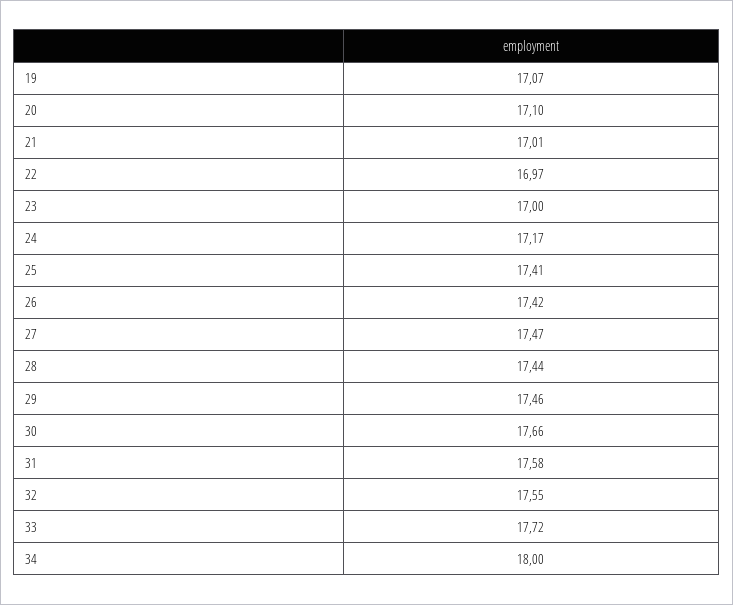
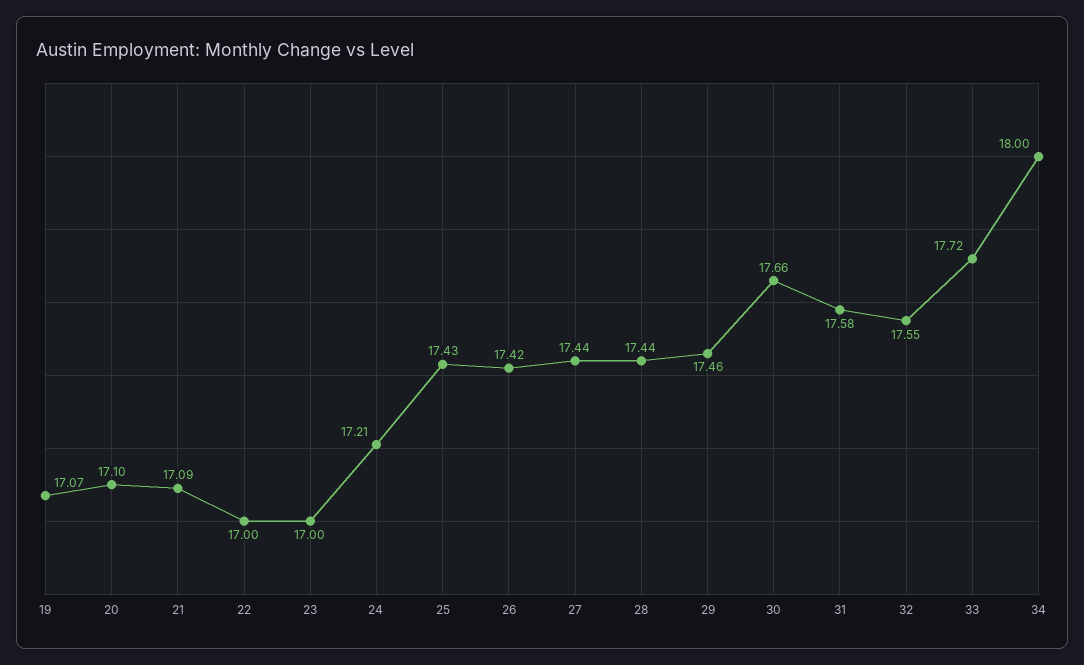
21: 17.01 -> 17.09
22: 16.97 -> 17
24: 17.17 -> 17.21
25: 17.41 -> 17.43
27: 17.47 -> 17.44

